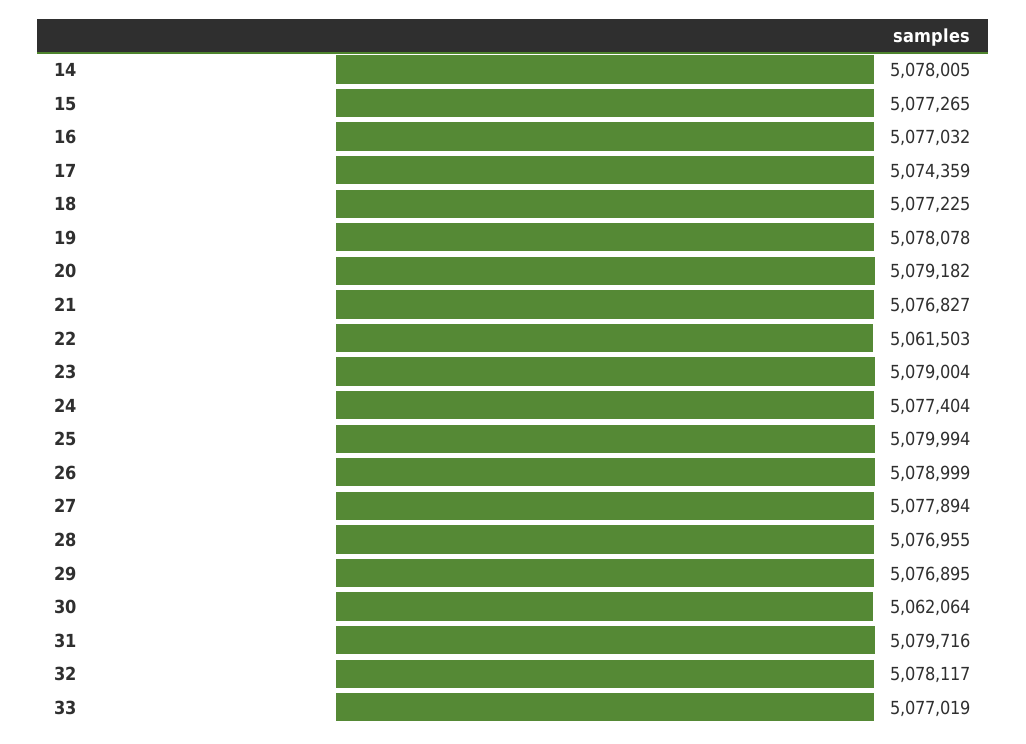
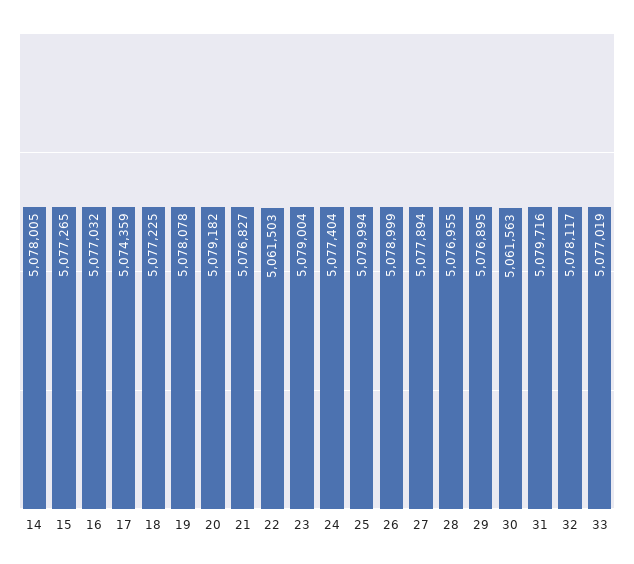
30: 5062064 -> 5061563

